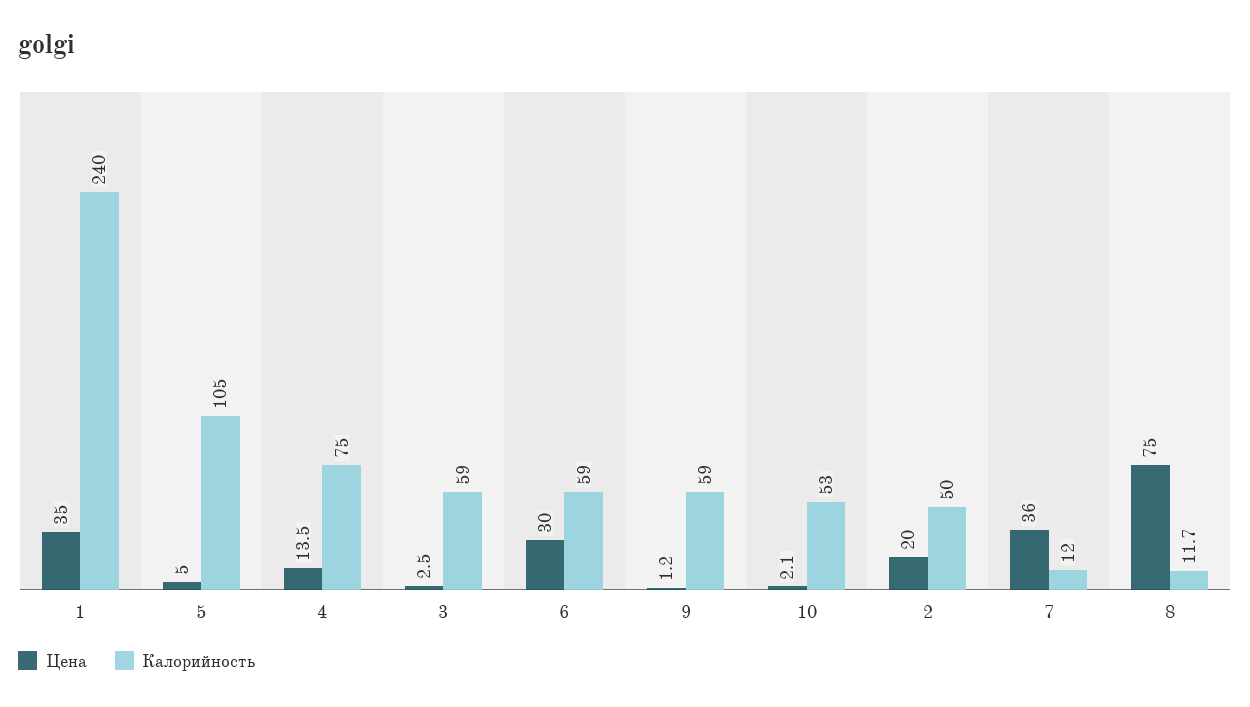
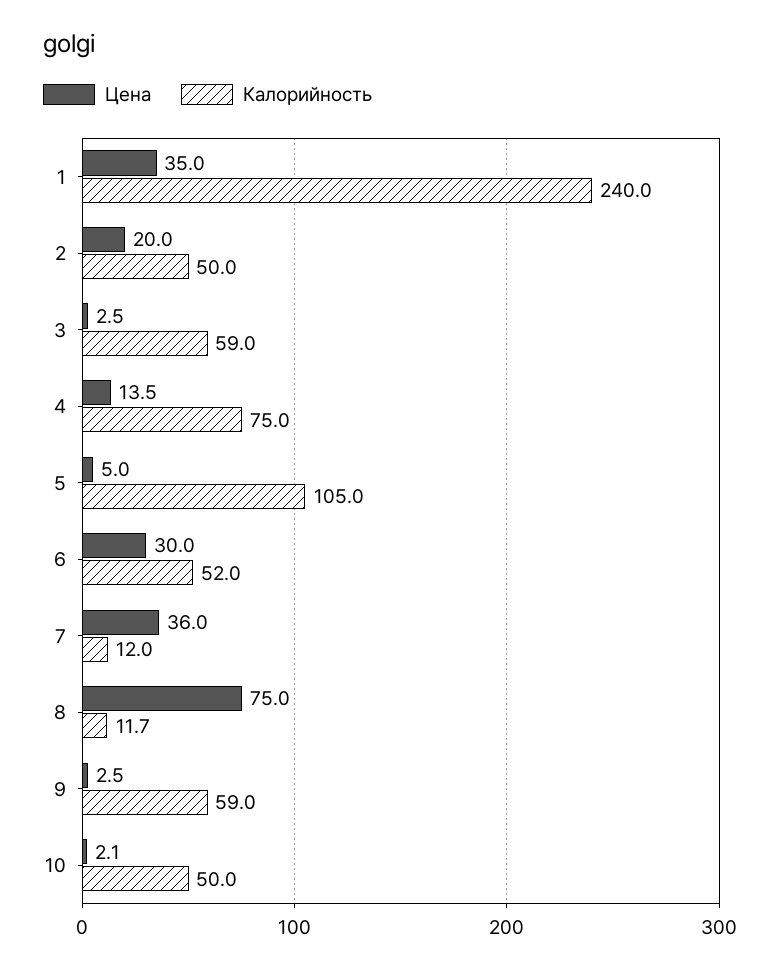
Калорийность, 6: 59 -> 52
Цена, 9: 1.2 -> 2.5
Калорийность, 10: 53 -> 50

